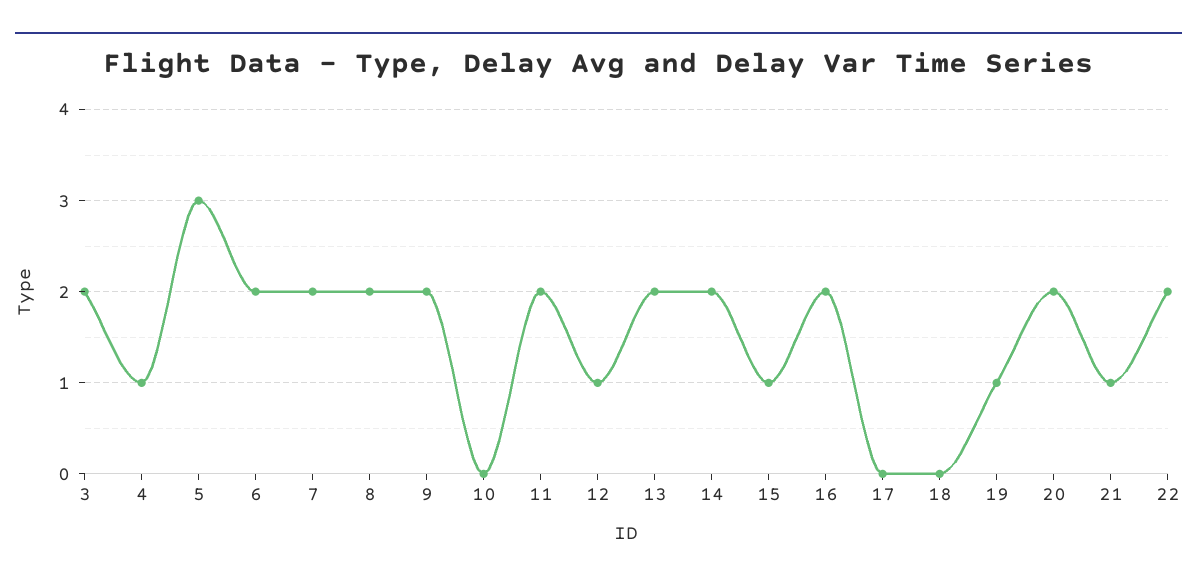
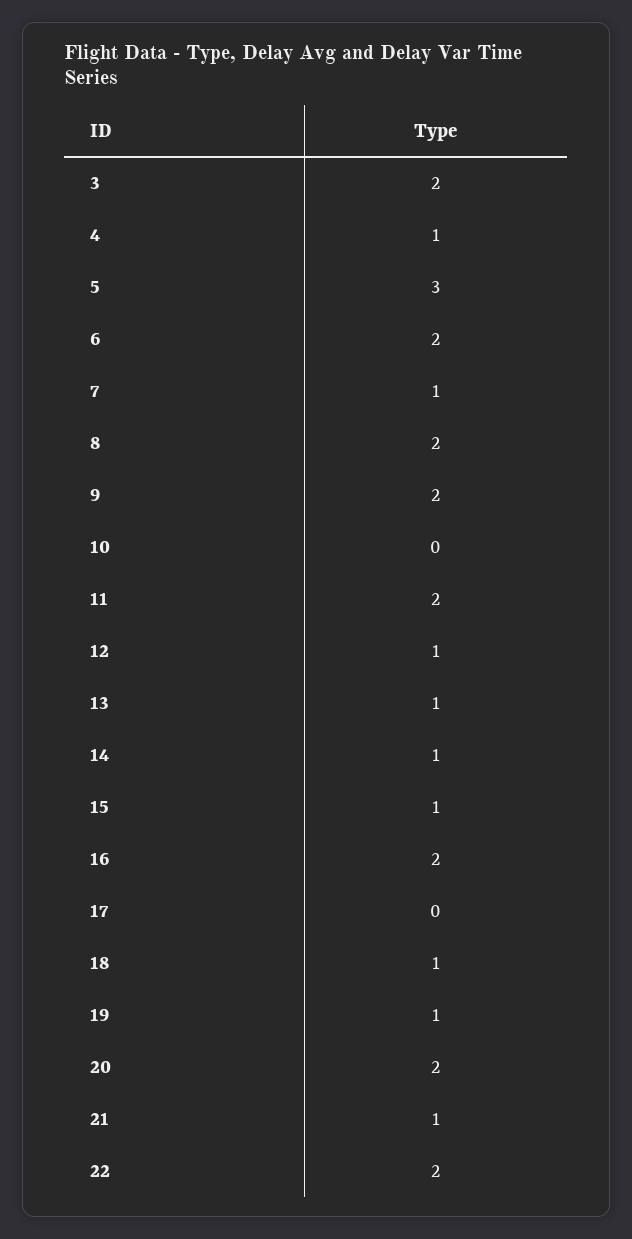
7: 2 -> 1
13: 2 -> 1
14: 2 -> 1
18: 0 -> 1

